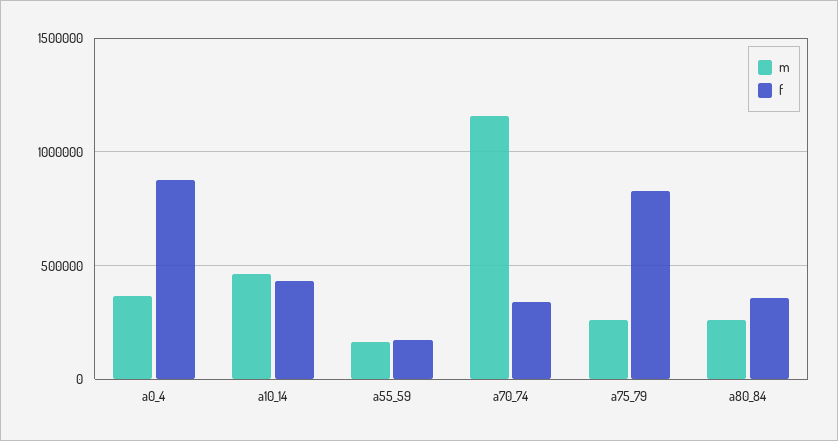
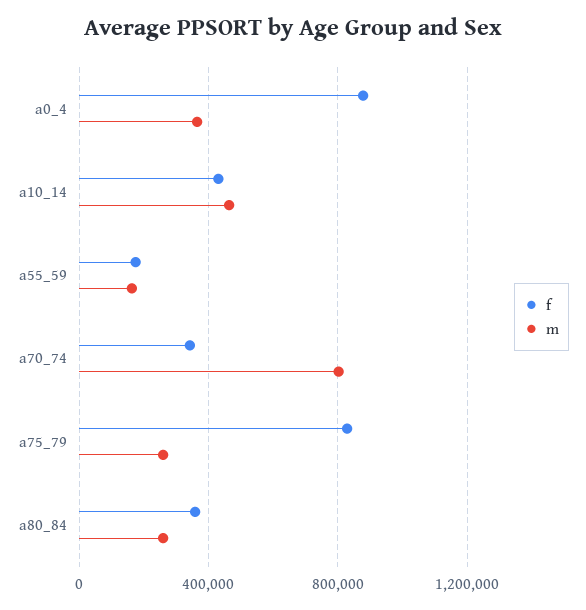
m, a70_74: 1150000 -> 800000

